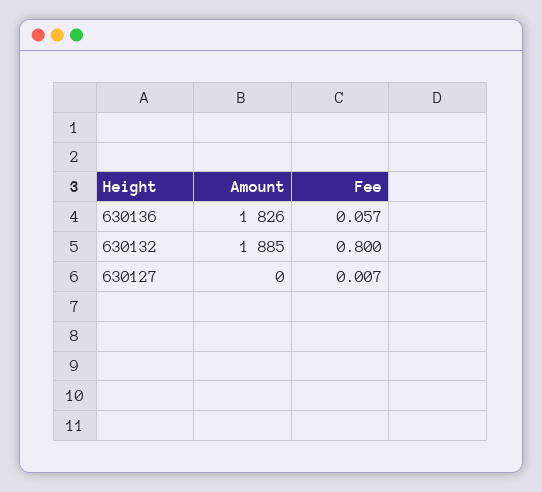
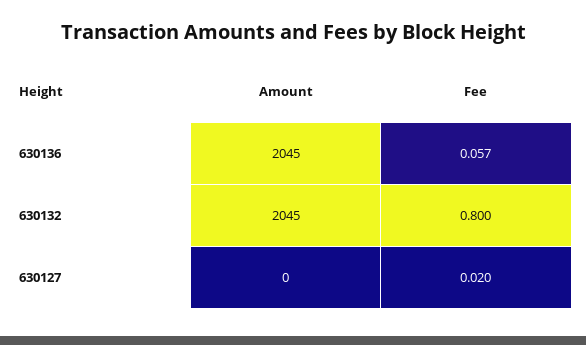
Amount, 630136: 1826 -> 2045
Amount, 630132: 1885 -> 2045
Fee, 630127: 0.007 -> 0.02

